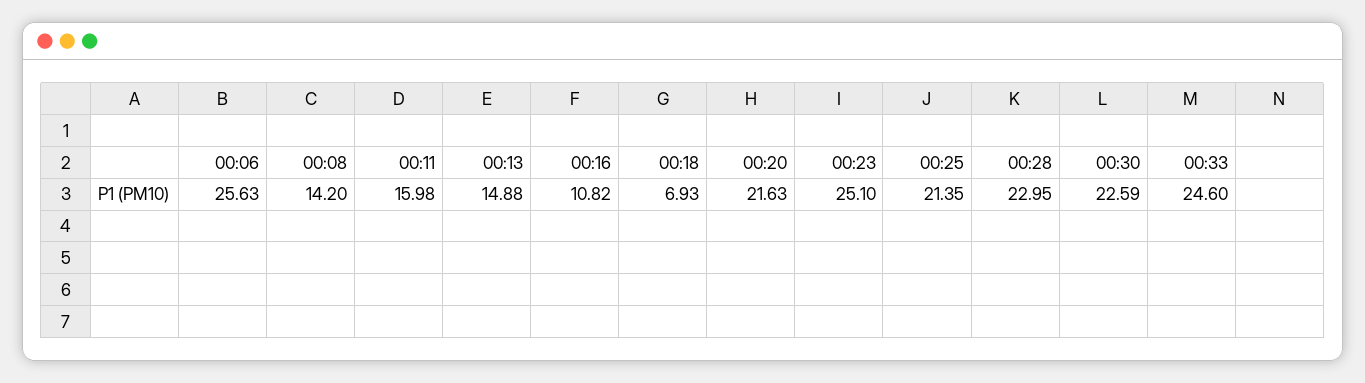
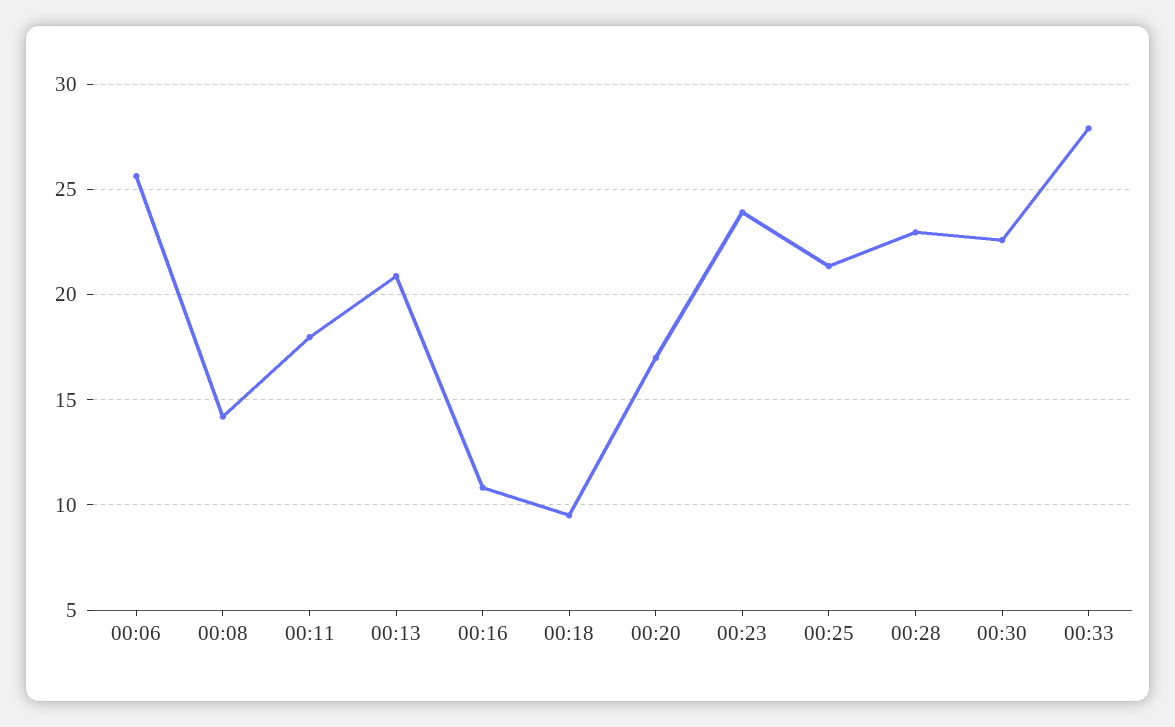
00:11: 15.98 -> 18
00:13: 14.88 -> 21
00:18: 6.93 -> 9.5
00:20: 21.63 -> 17
00:23: 25.1 -> 24
00:33: 24.6 -> 28

